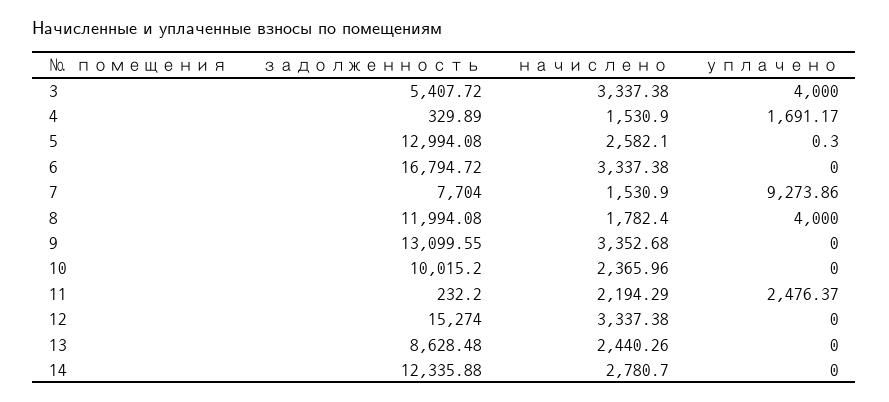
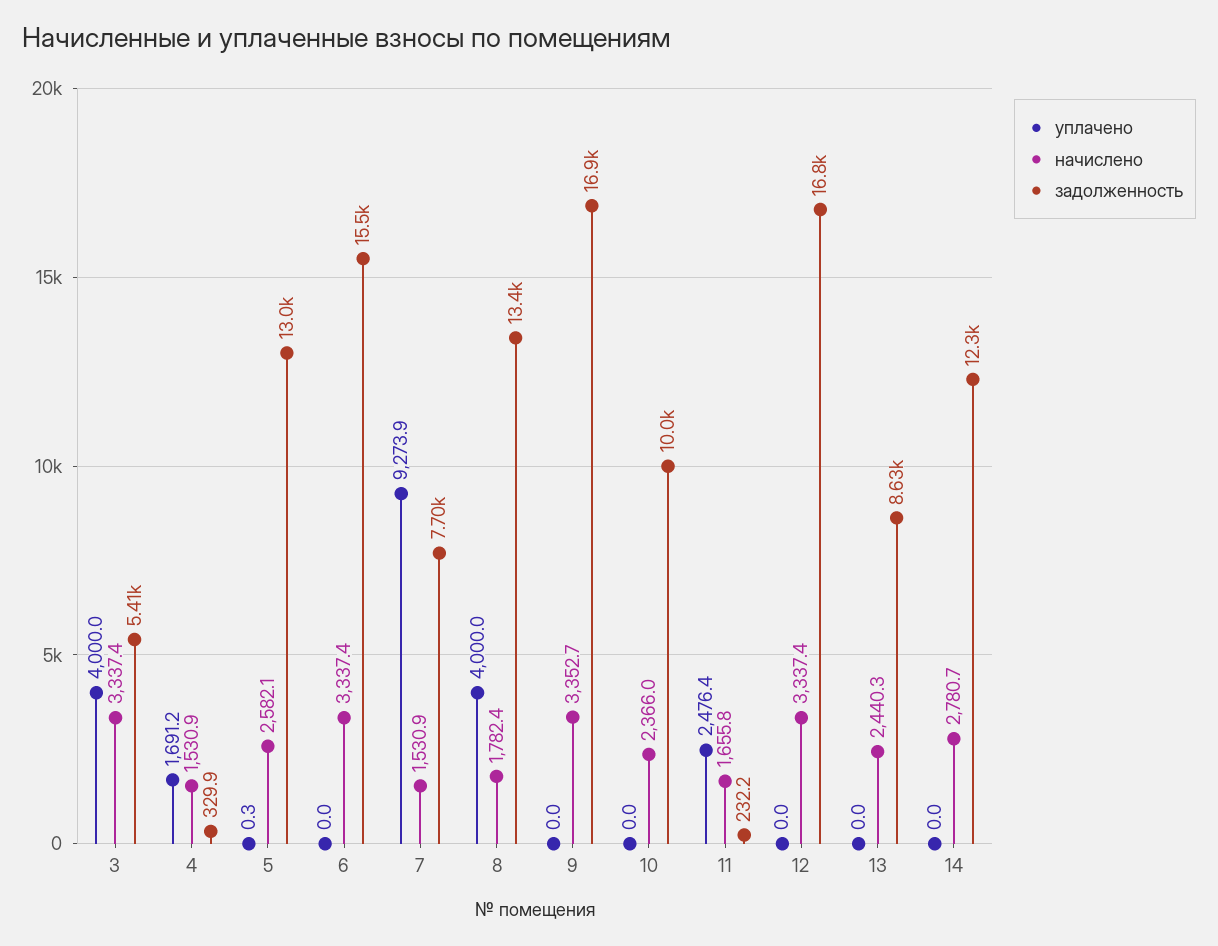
задолженность, 6: 16794.72 -> 15500
задолженность, 8: 11994.08 -> 13400
задолженность, 9: 13099.55 -> 16900
начислено, 11: 2194.29 -> 1655.8
задолженность, 12: 15274 -> 16800

